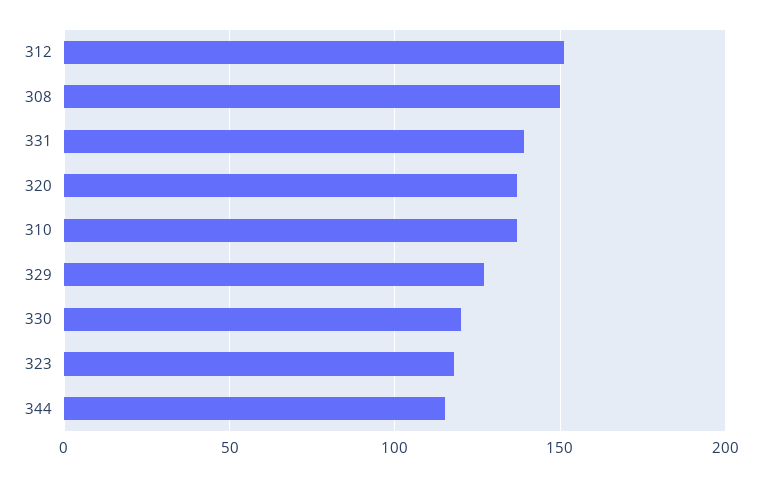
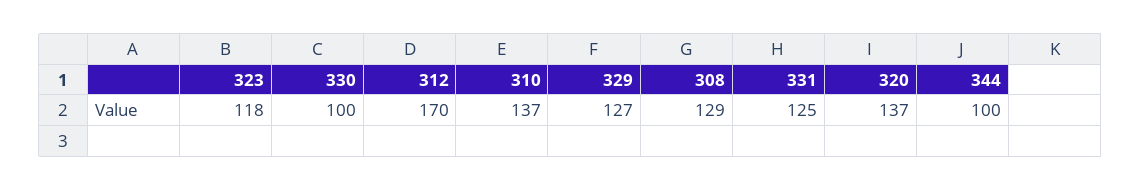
312: 150 -> 170
308: 150 -> 129
331: 140 -> 125
330: 120 -> 100
344: 115 -> 100

